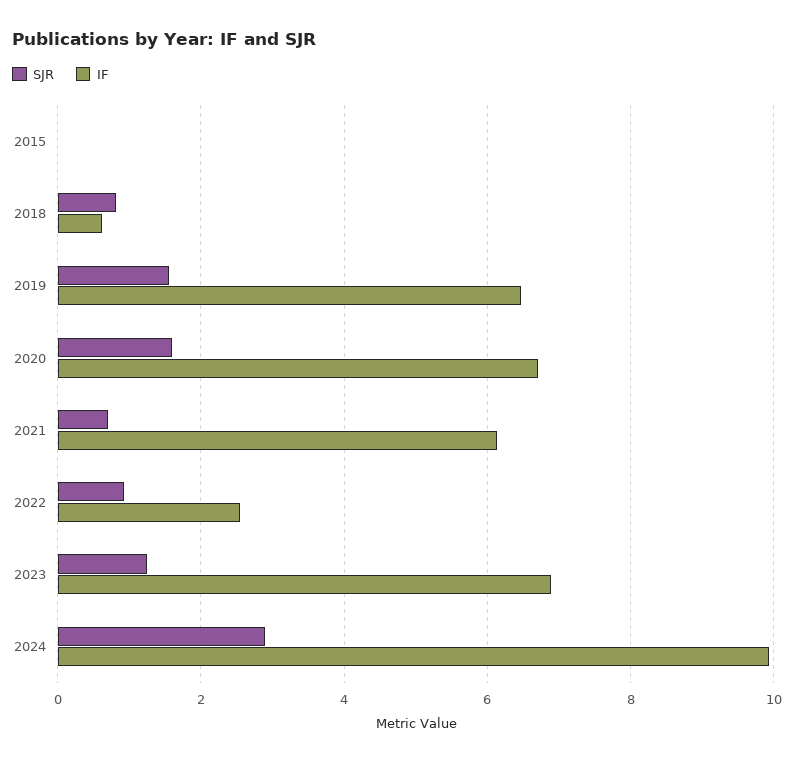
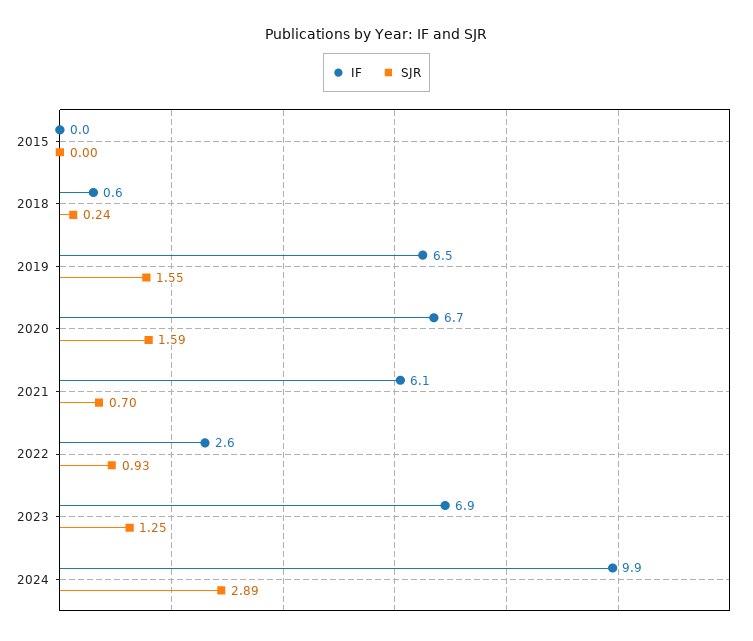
SJR, 2018: 0.8 -> 0.24

